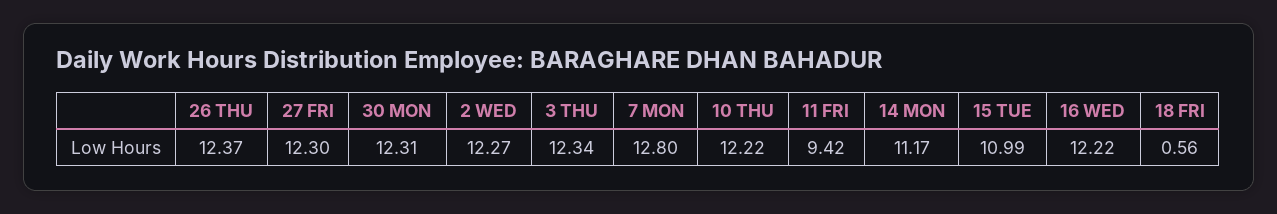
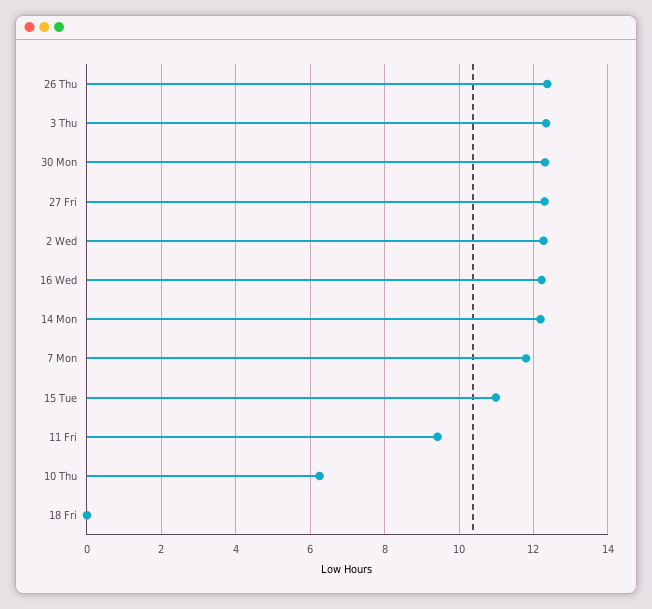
7 MON: 12.8 -> 11.8
10 THU: 12.22 -> 6.2
14 MON: 11.17 -> 12.2
18 FRI: 0.56 -> 0

